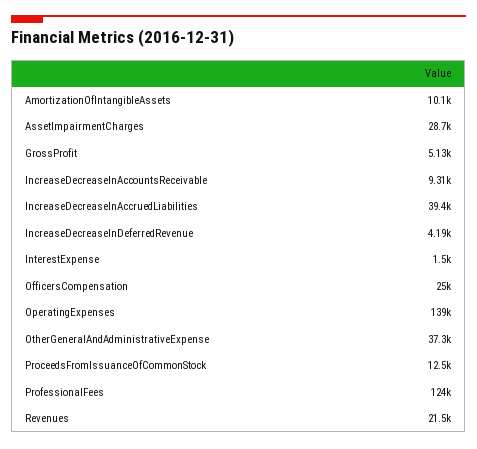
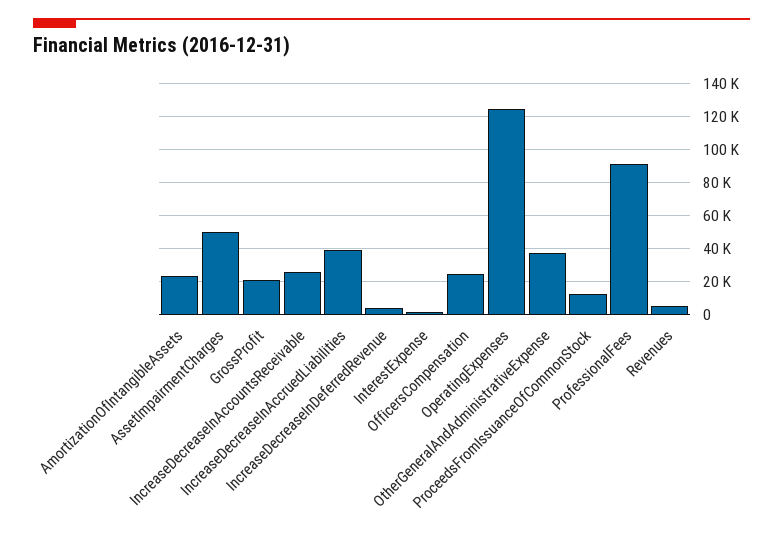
AmortizationOfIntangibleAssets: 10100 -> 25000
AssetImpairmentCharges: 28700 -> 50000
GrossProfit: 5130 -> 20000
IncreaseDecreaseInAccountsReceivable: 9310 -> 25000
OperatingExpenses: 139000 -> 125000
ProfessionalFees: 124000 -> 90000
Revenues: 21500 -> 5000

